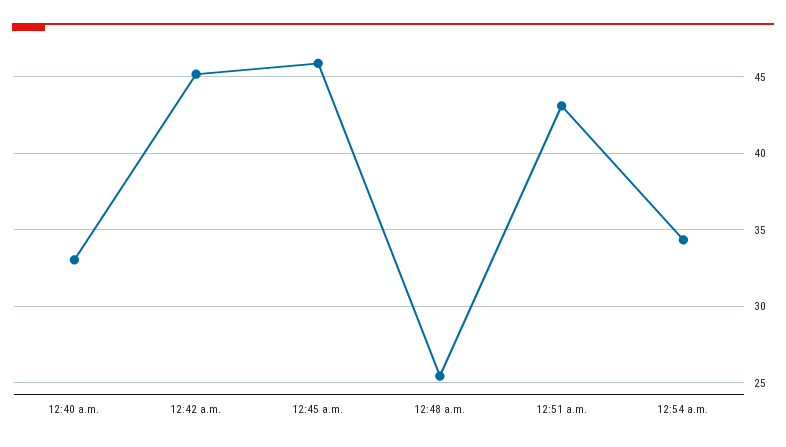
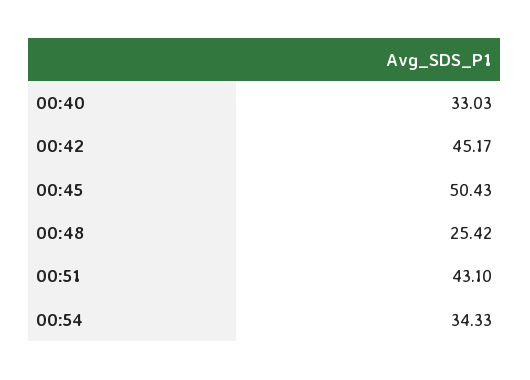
12:45 a.m.: 46 -> 50.43

